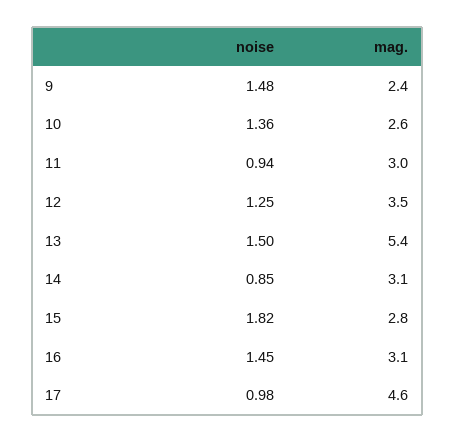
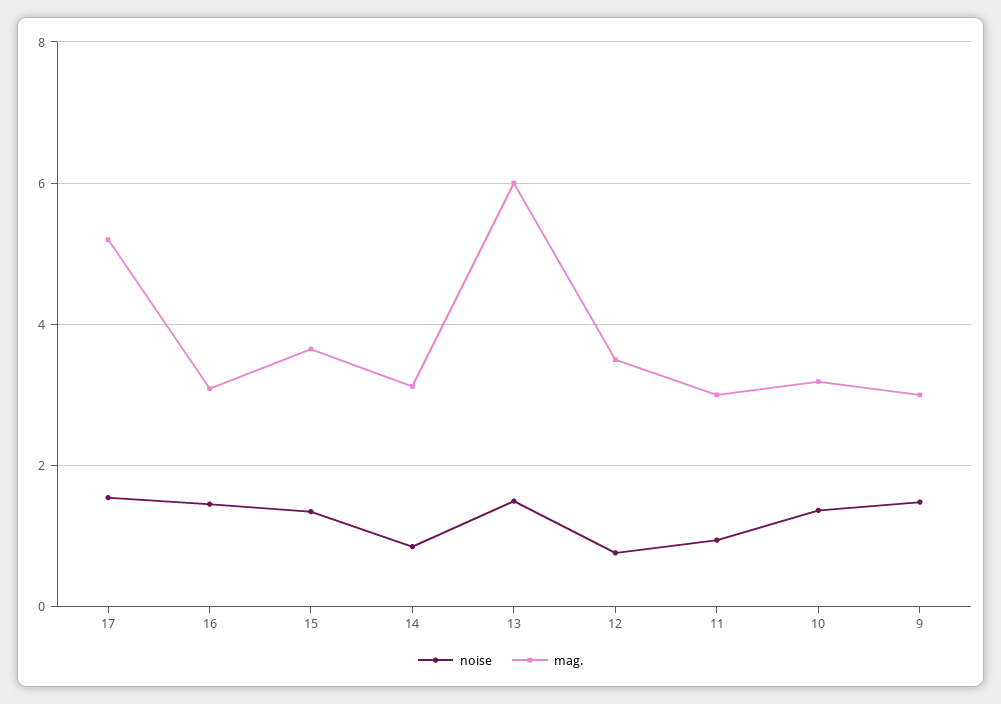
mag., 9: 2.4 -> 3
mag., 10: 2.6 -> 3.2
noise, 12: 1.25 -> 0.8
mag., 13: 5.4 -> 6
noise, 15: 1.82 -> 1.4
mag., 15: 2.8 -> 3.6
noise, 17: 0.98 -> 1.6
mag., 17: 4.6 -> 5.2

